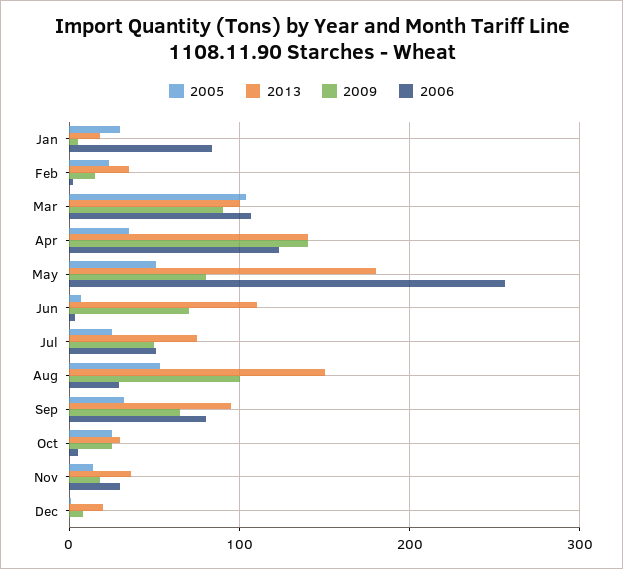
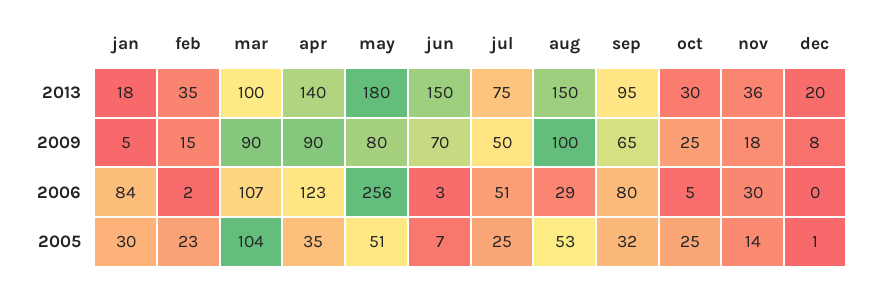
2009, Apr: 140 -> 90
2013, Jun: 110 -> 150

